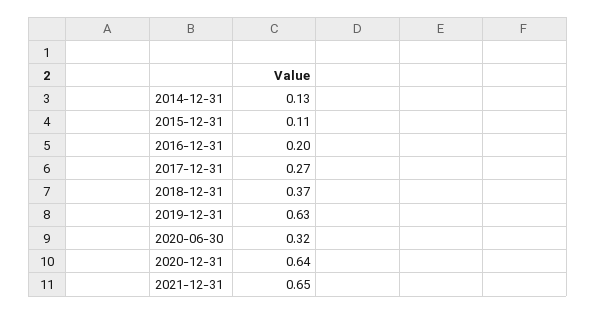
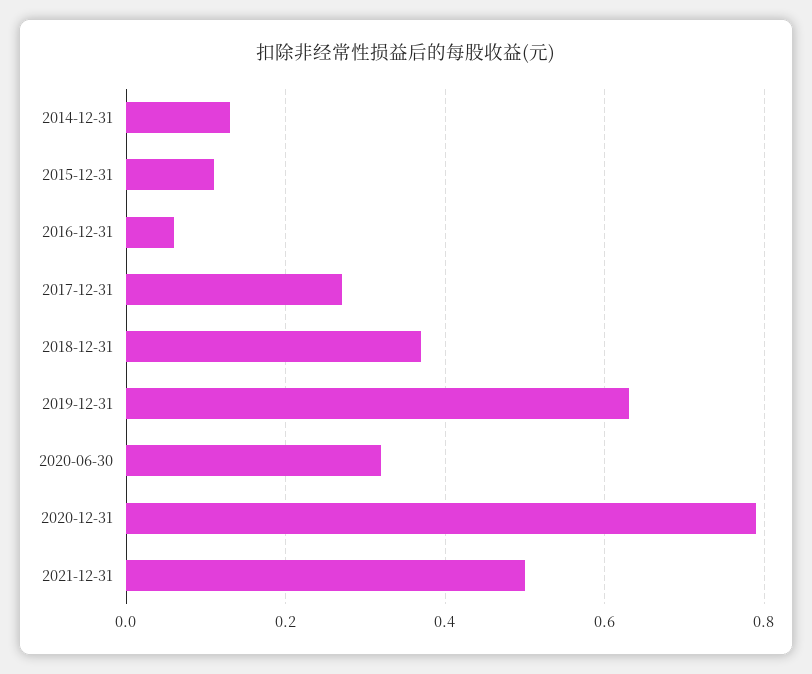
2016-12-31: 0.2 -> 0.05
2020-12-31: 0.64 -> 0.8
2021-12-31: 0.65 -> 0.5

